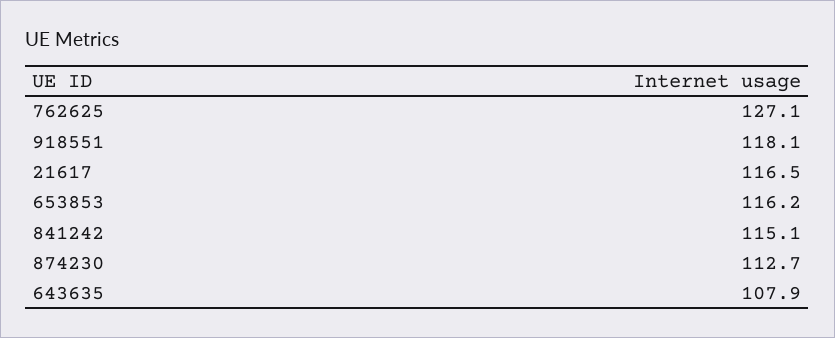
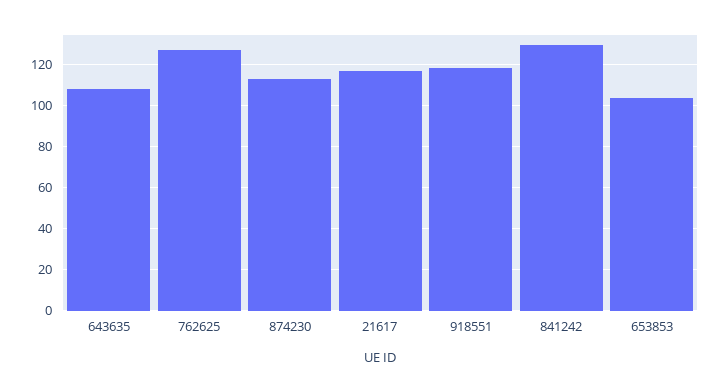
653853: 116.2 -> 105
841242: 115.1 -> 130

